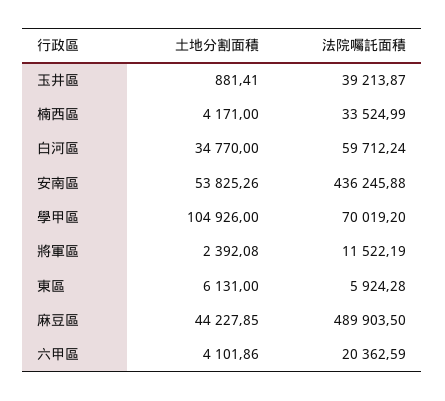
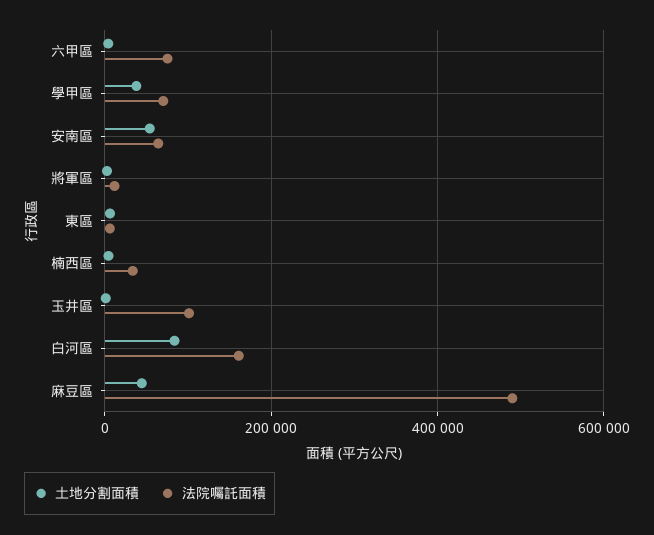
法院囑託面積, 玉井區: 39213.87 -> 100000
土地分割面積, 白河區: 34770 -> 80000
法院囑託面積, 白河區: 59712.24 -> 160000
法院囑託面積, 安南區: 436245.88 -> 60000
土地分割面積, 學甲區: 104926 -> 40000
法院囑託面積, 六甲區: 20362.59 -> 80000

